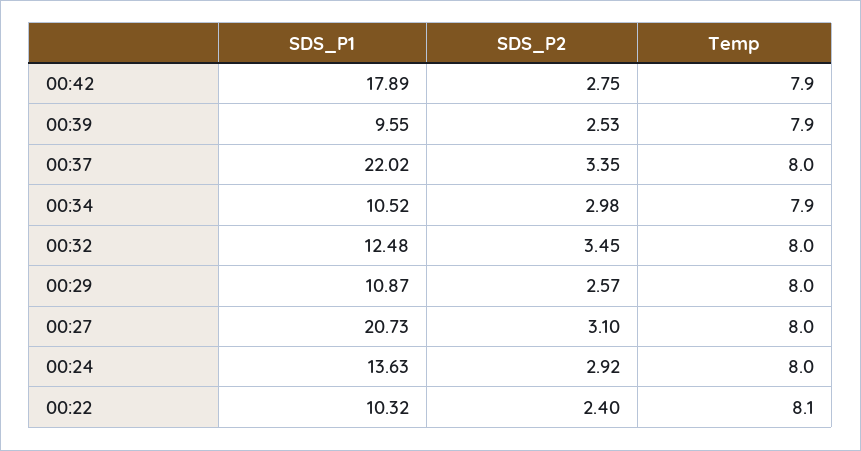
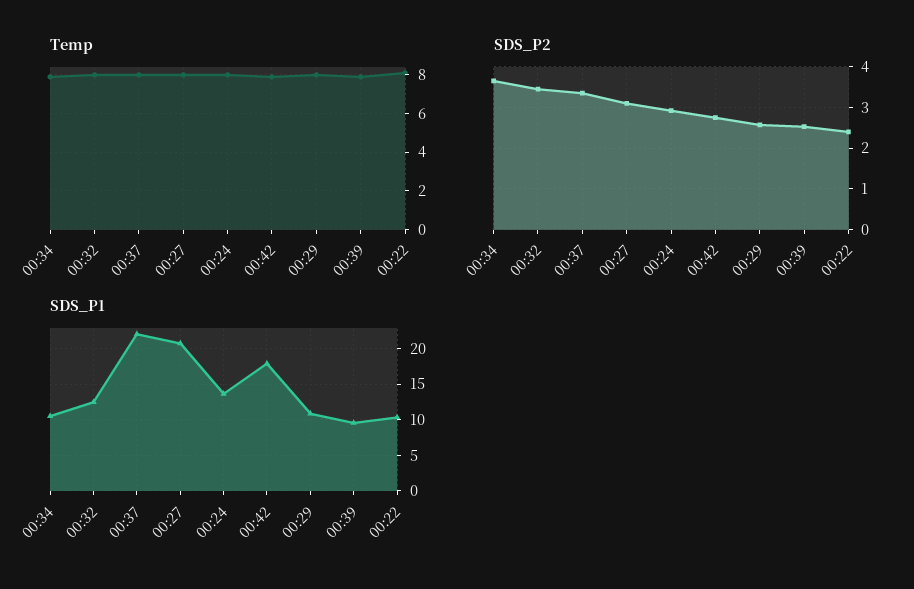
SDS_P2, 00:34: 2.98 -> 3.6

